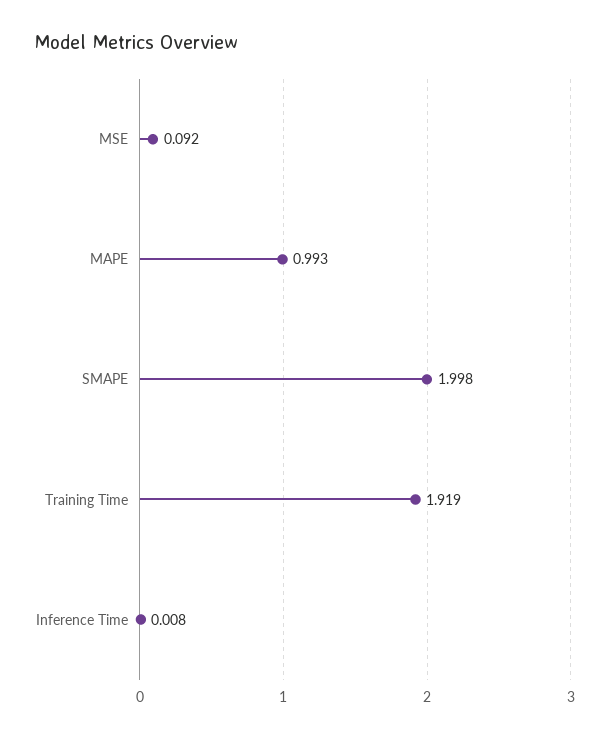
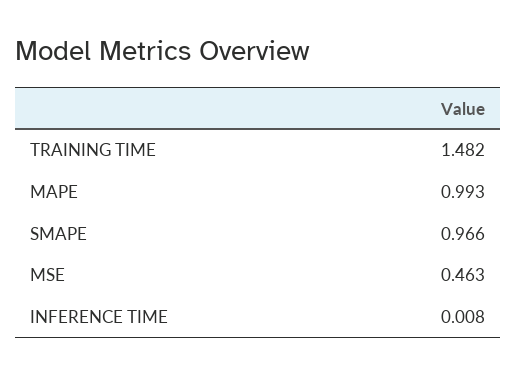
MSE: 0.092 -> 0.463
SMAPE: 1.998 -> 0.966
Training Time: 1.919 -> 1.482

